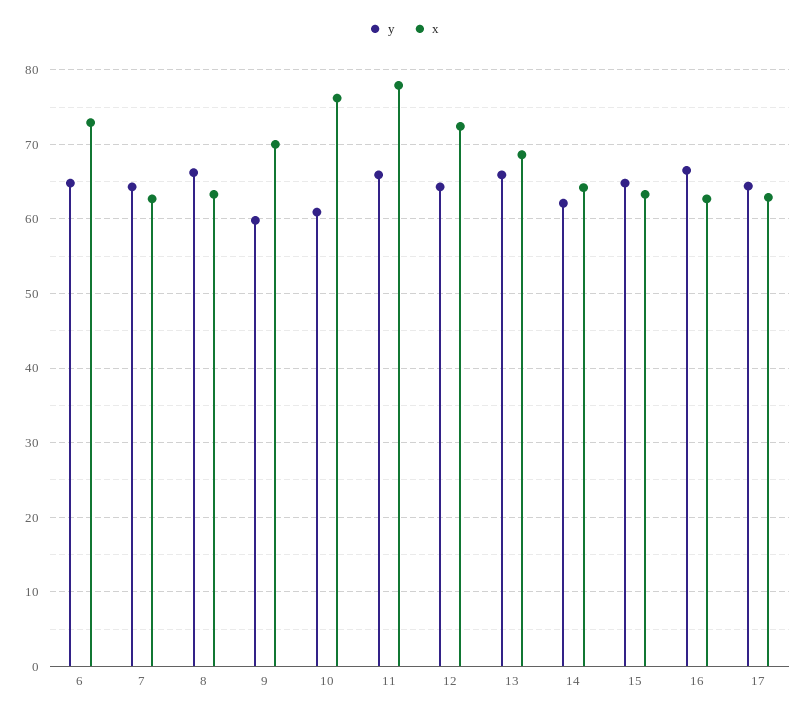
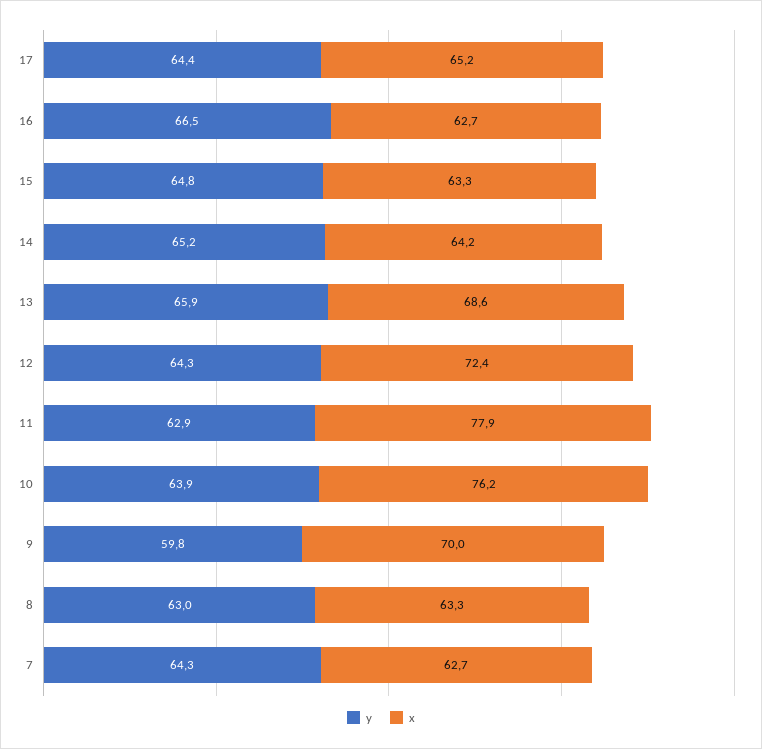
y, 6: 65 -> none
x, 6: 73 -> none
y, 8: 66 -> 63
y, 10: 61 -> 63.9
y, 11: 66 -> 62.9
y, 14: 62 -> 65.2
x, 17: 63 -> 65.2

